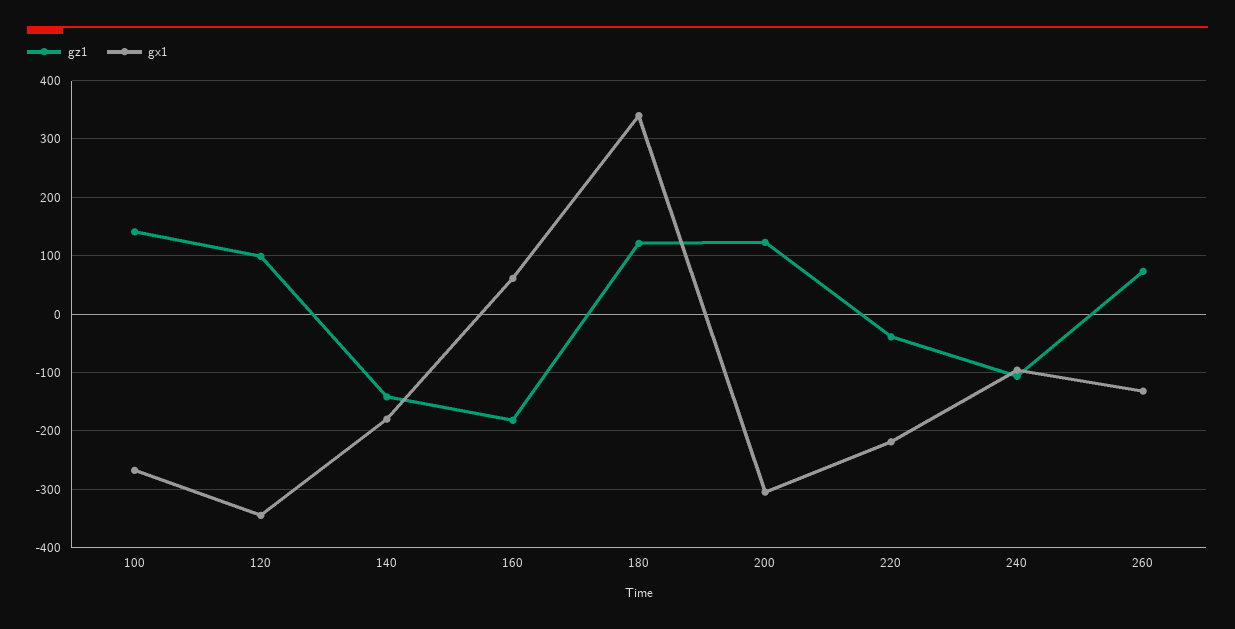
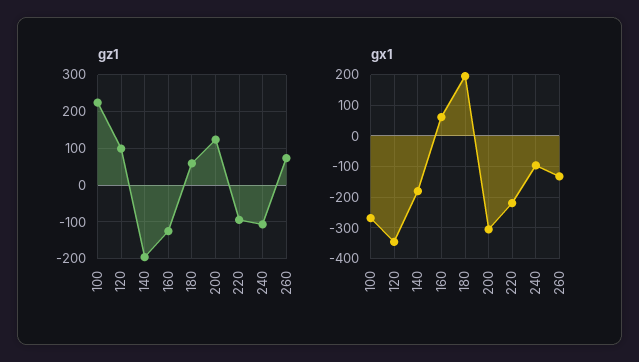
gz1, 100: 140 -> 220
gz1, 140: -140 -> -200
gz1, 160: -180 -> -120
gz1, 180: 120 -> 60
gx1, 180: 340 -> 200
gz1, 220: -40 -> -100

